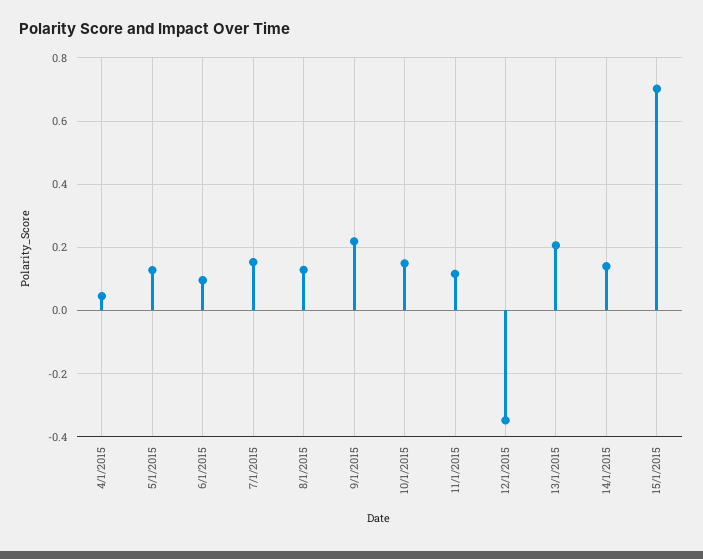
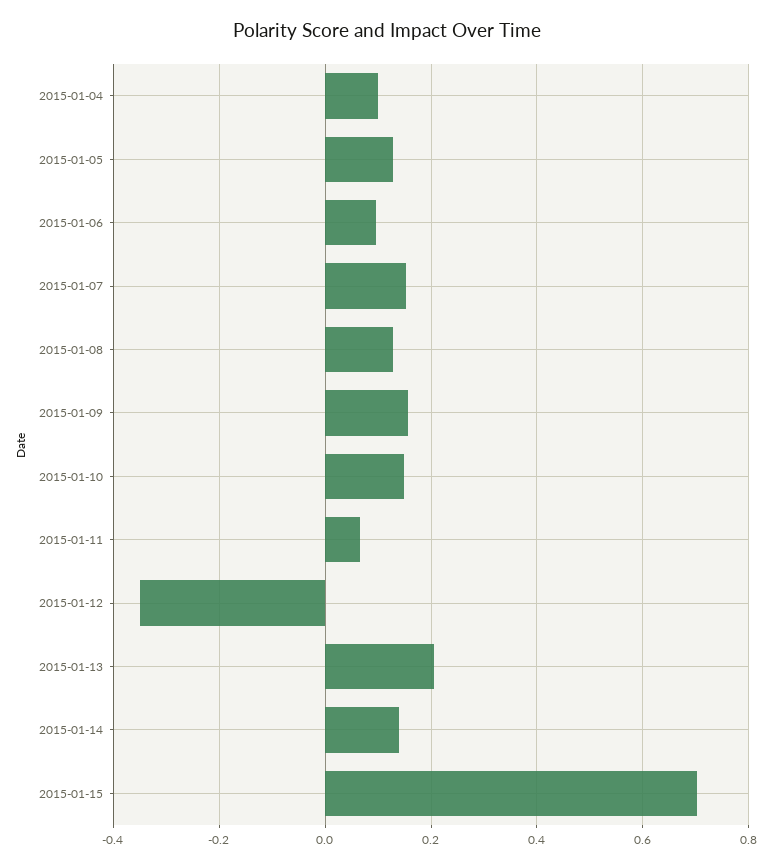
4/1/2015: 0.04 -> 0.1
9/1/2015: 0.22 -> 0.16
11/1/2015: 0.12 -> 0.06

